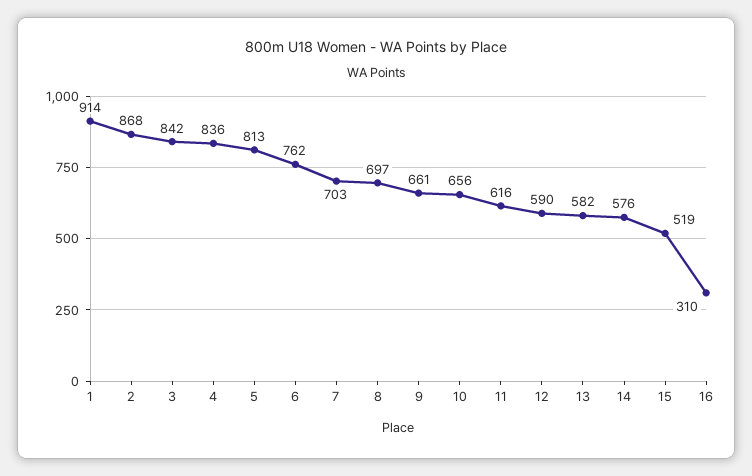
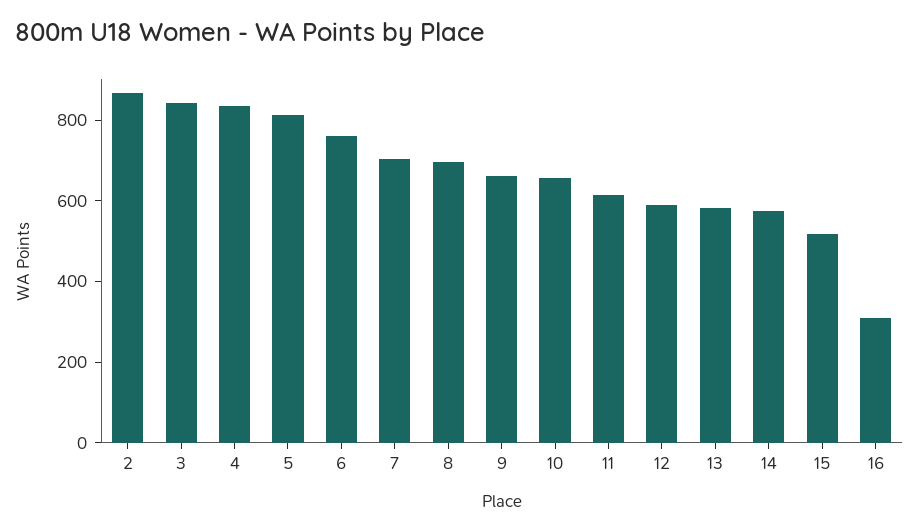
1: 914 -> none

